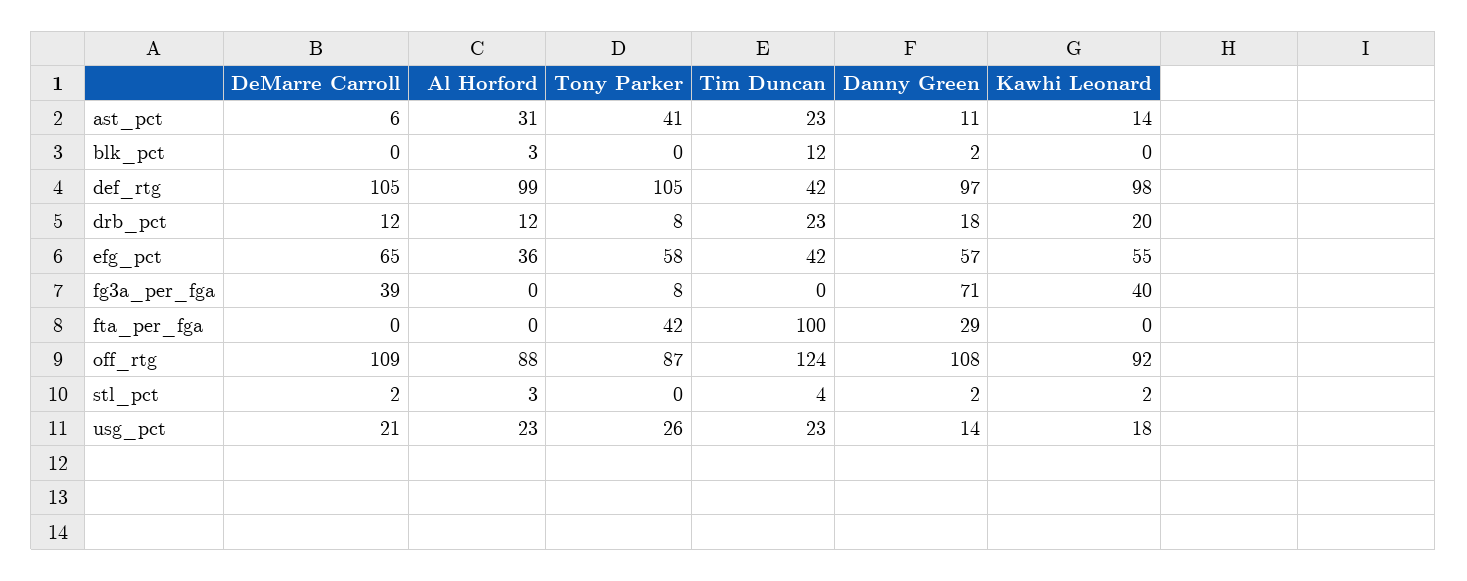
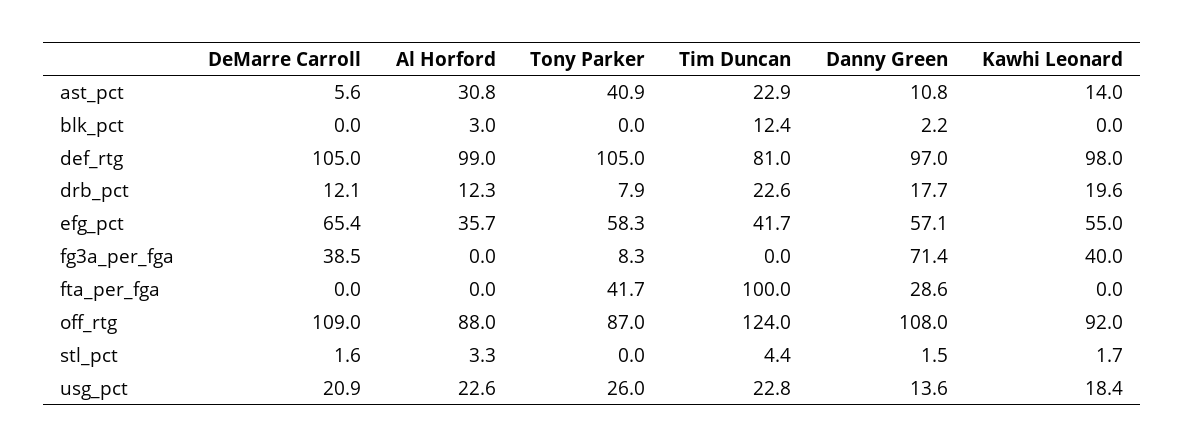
Tim Duncan, def_rtg: 42 -> 81

